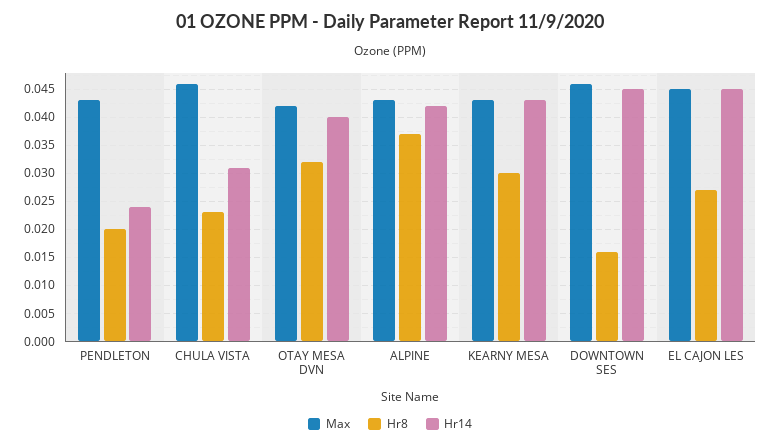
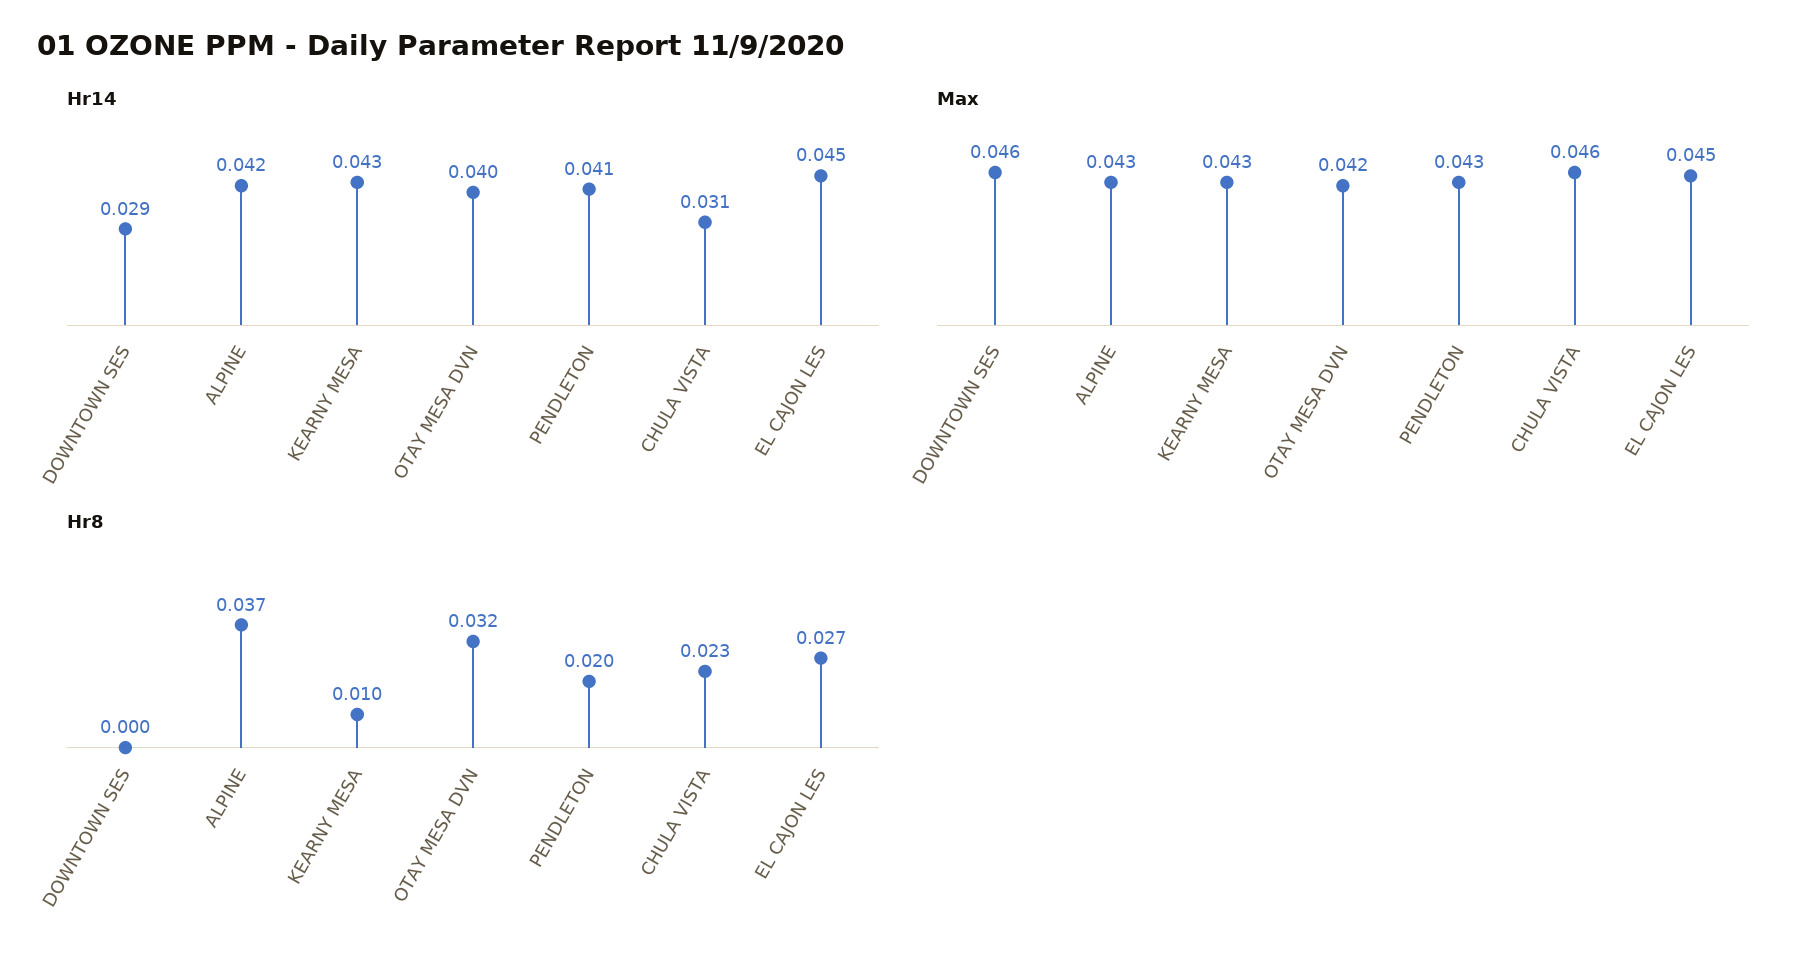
Hr14, PENDLETON: 0.025 -> 0.041
Hr8, KEARNY MESA: 0.03 -> 0.01
Hr8, DOWNTOWN SES: 0.015 -> 0
Hr14, DOWNTOWN SES: 0.045 -> 0.029

